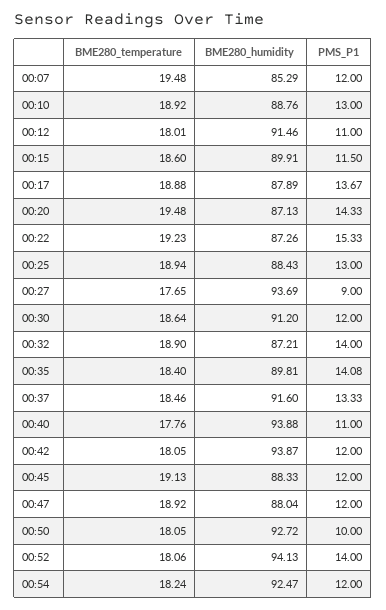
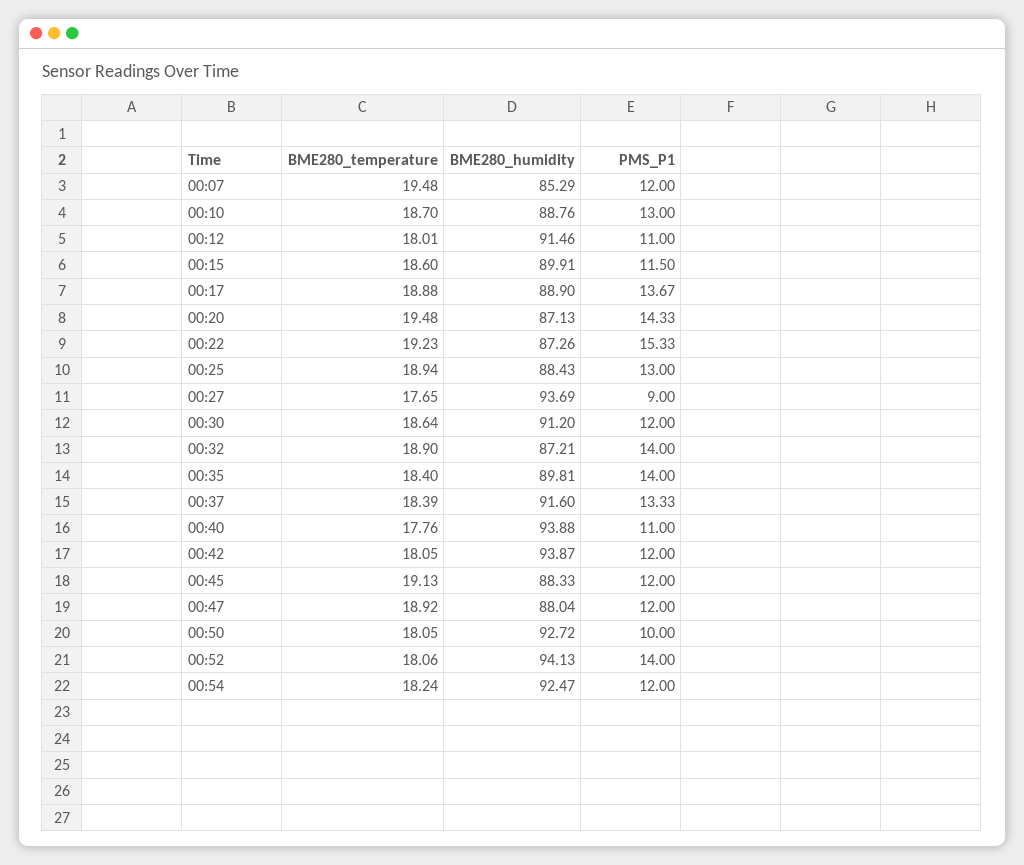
BME280_temperature, 00:10: 18.92 -> 18.7
BME280_humidity, 00:17: 87.89 -> 88.9
PMS_P1, 00:35: 14.08 -> 14
BME280_temperature, 00:37: 18.46 -> 18.39

